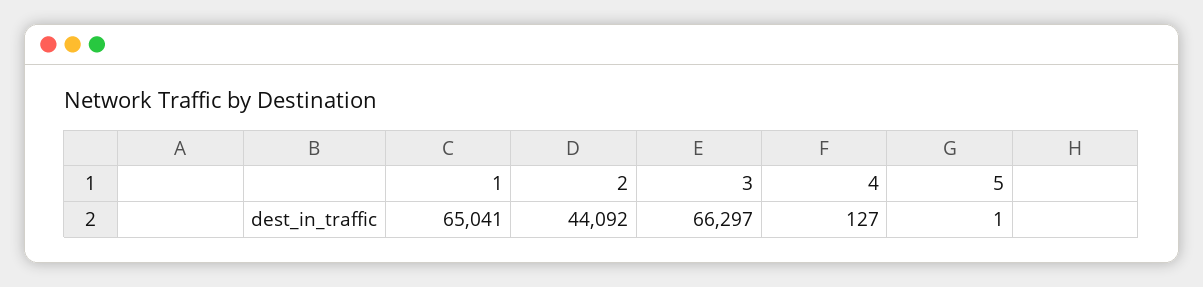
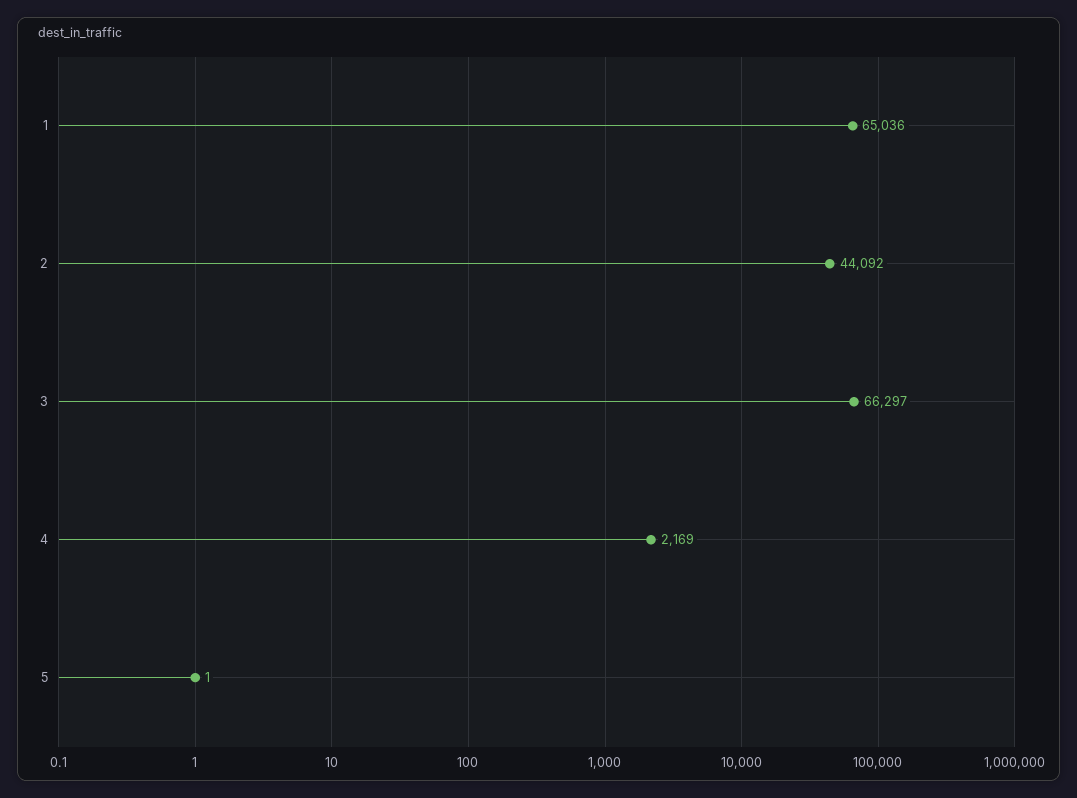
1: 65041 -> 65036
4: 127 -> 2169

